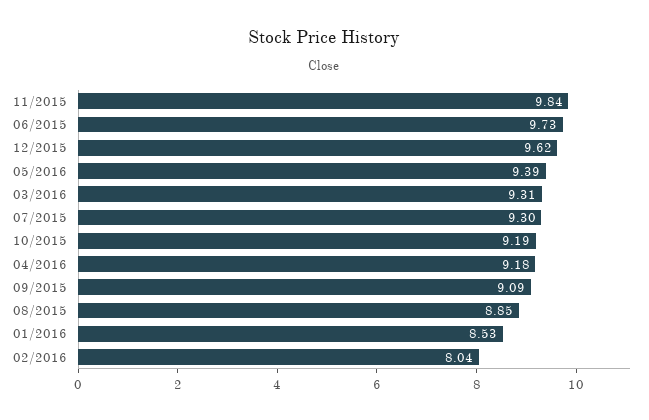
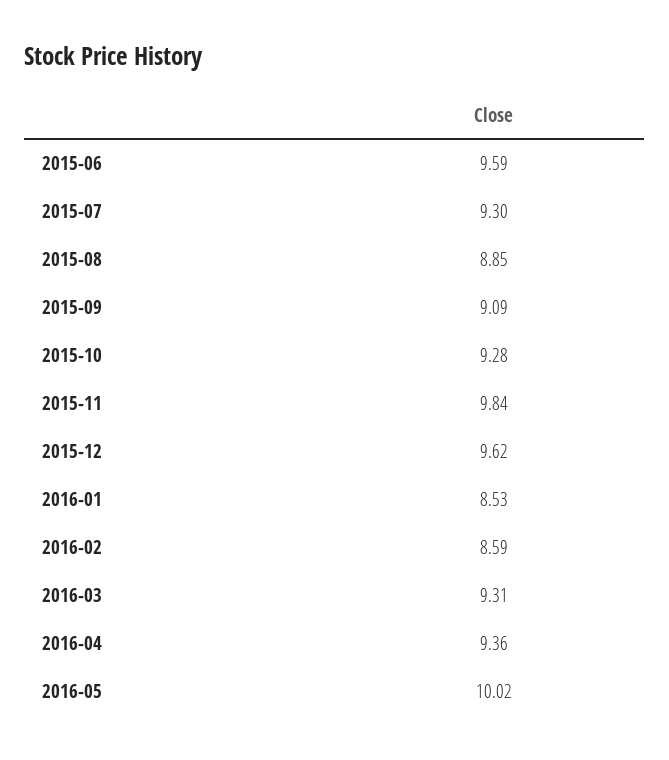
06/2015: 9.73 -> 9.59
05/2016: 9.39 -> 10.02
10/2015: 9.19 -> 9.28
04/2016: 9.18 -> 9.36
02/2016: 8.04 -> 8.59

